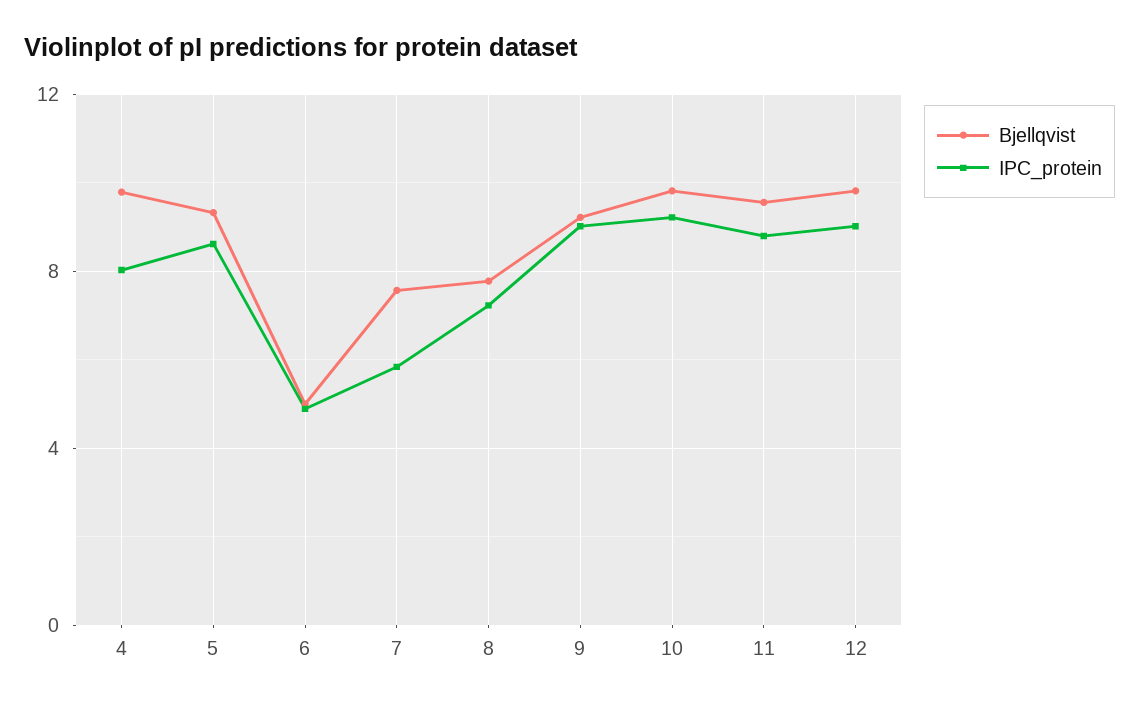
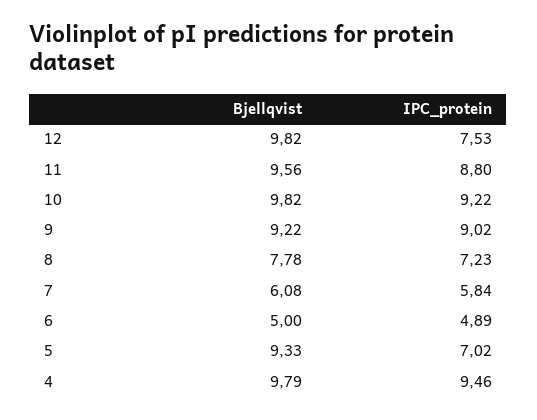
IPC_protein, 4: 8 -> 9.46
IPC_protein, 5: 8.5 -> 7.02
Bjellqvist, 7: 7.5 -> 6.08
IPC_protein, 12: 9 -> 7.53

